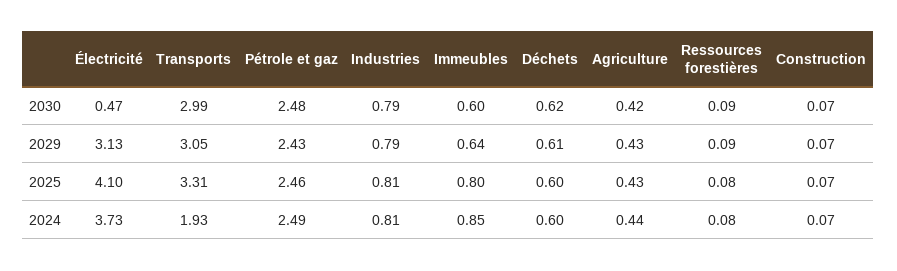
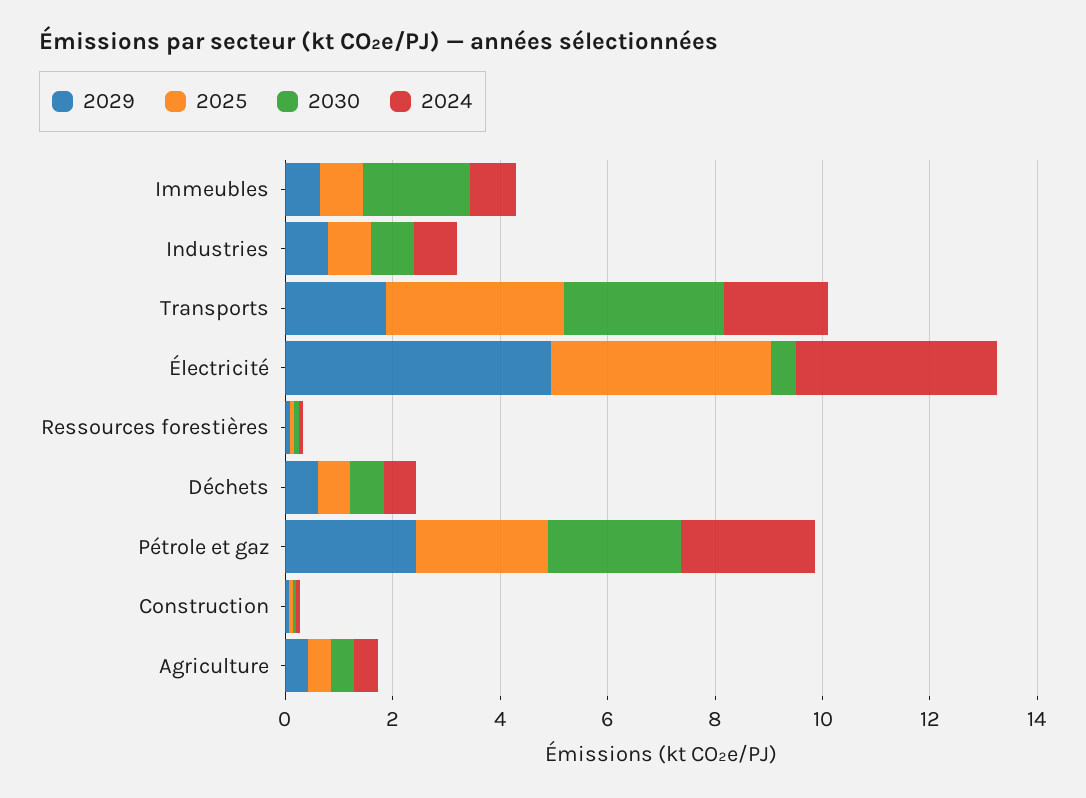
2030, Immeubles: 0.6 -> 2
2029, Électricité: 3.13 -> 5
2029, Transports: 3.05 -> 2

